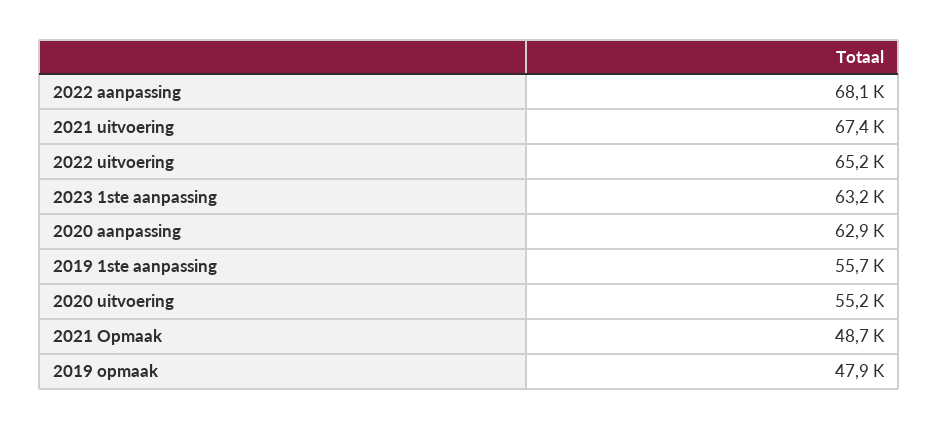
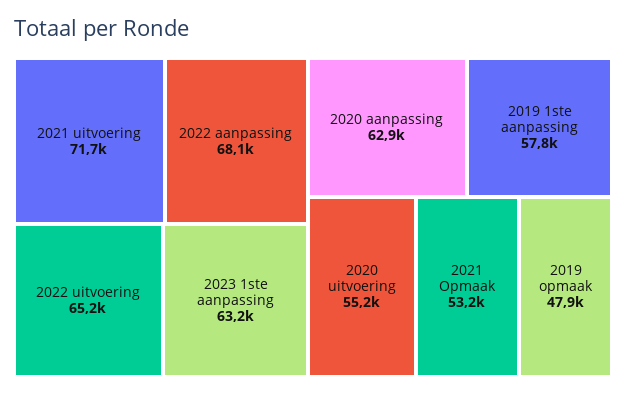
2021 uitvoering: 67400 -> 71700
2019 1ste aanpassing: 55700 -> 57800
2021 Opmaak: 48700 -> 53200

